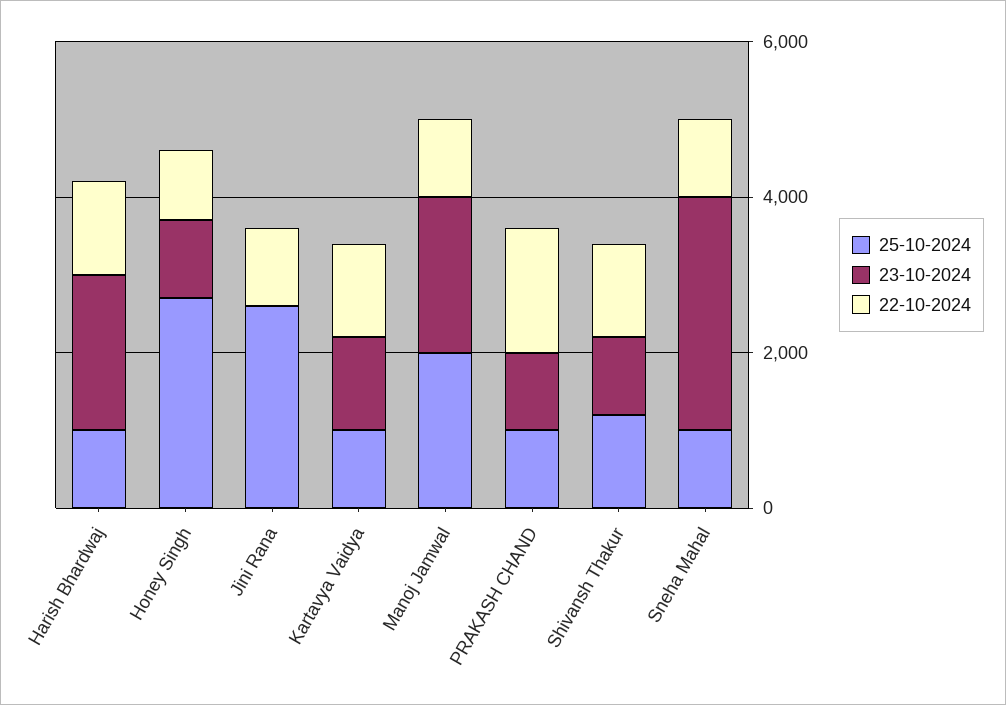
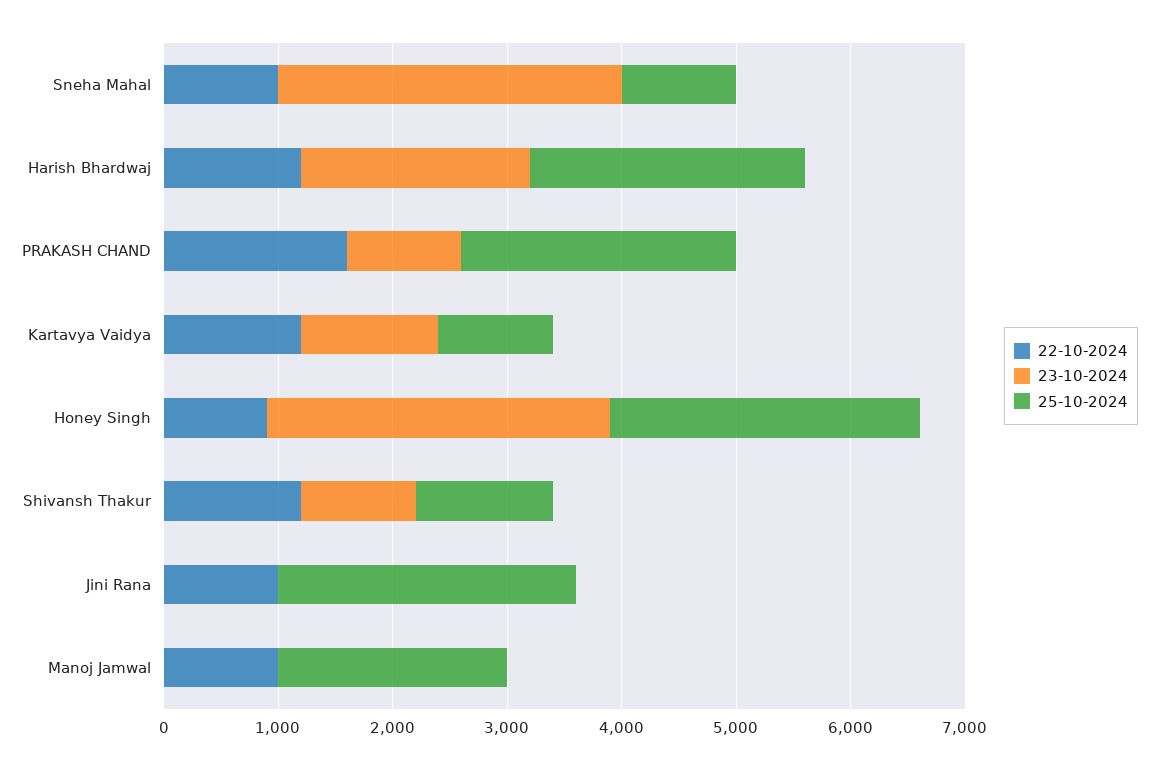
25-10-2024, Harish Bhardwaj: 1000 -> 2400
23-10-2024, Honey Singh: 1000 -> 3000
23-10-2024, Manoj Jamwal: 2000 -> 0
25-10-2024, PRAKASH CHAND: 1000 -> 2400

